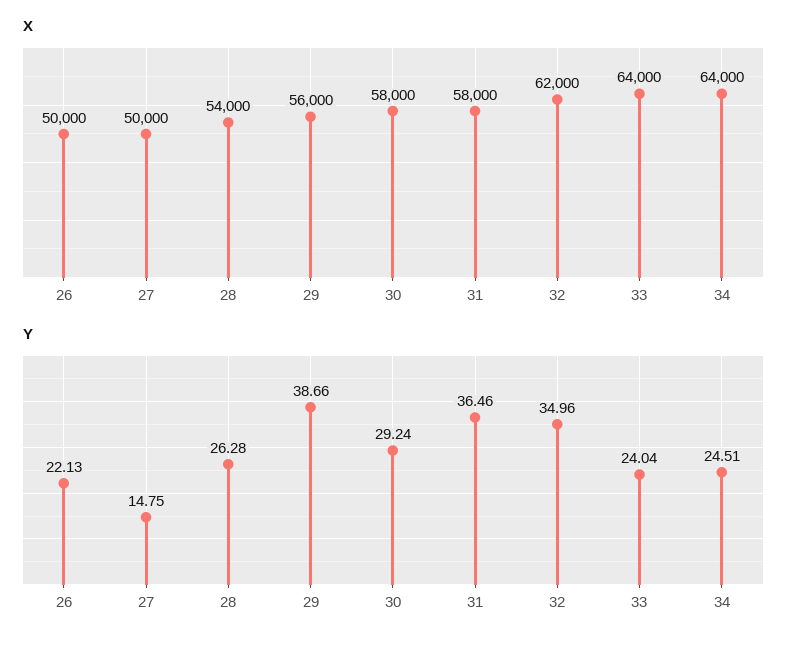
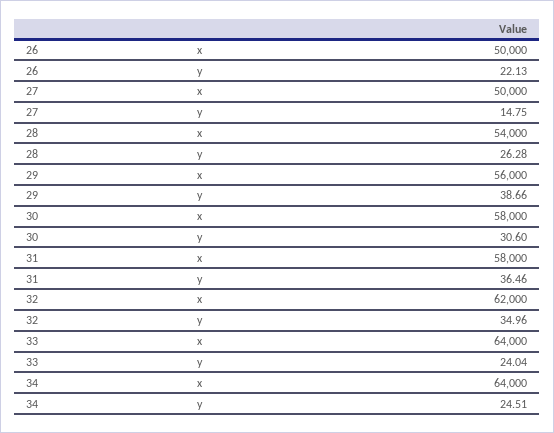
Y, 30: 29.24 -> 30.6

